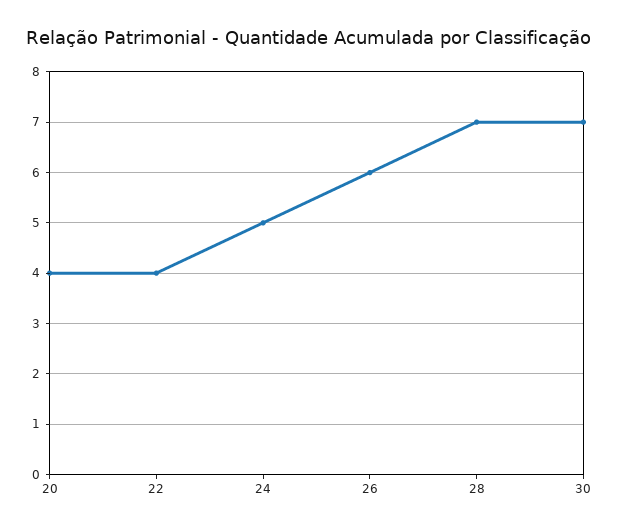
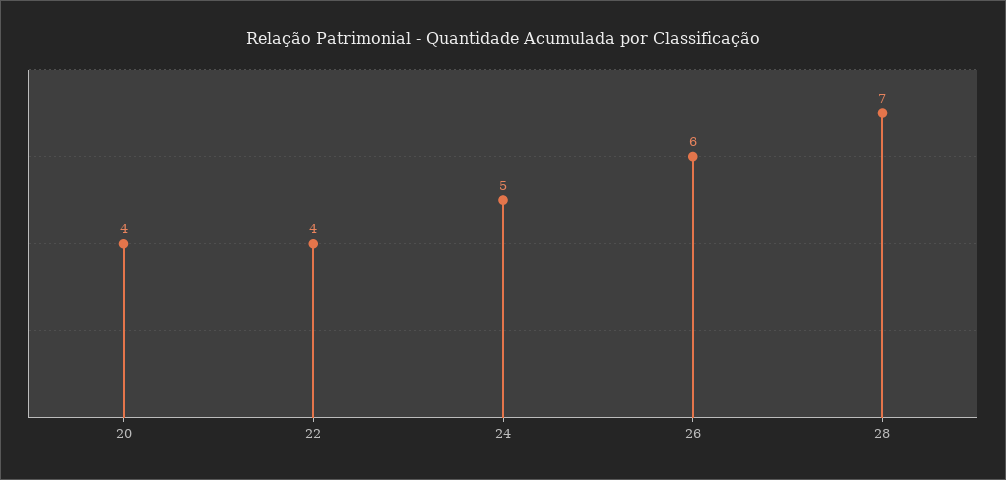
30: 7 -> none

